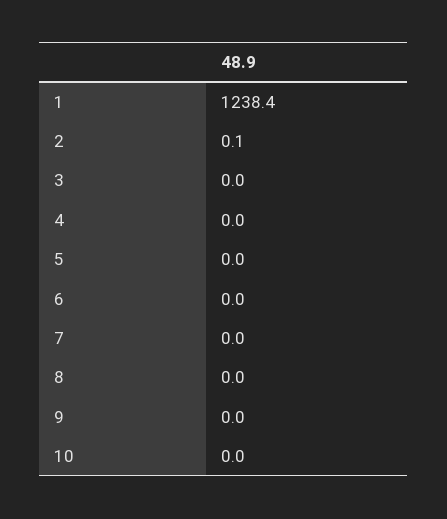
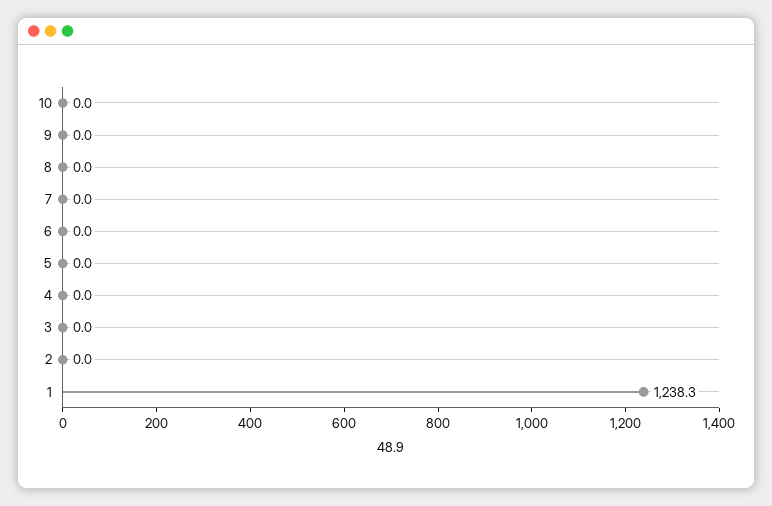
1: 1238.4 -> 1238.3
2: 0.1 -> 0

